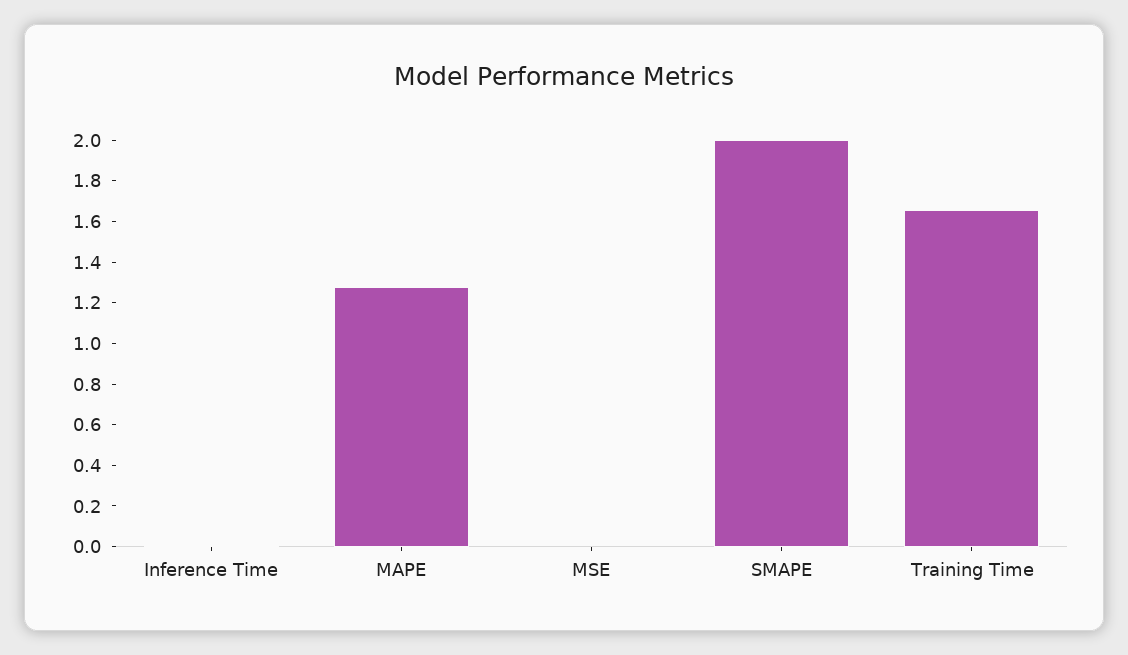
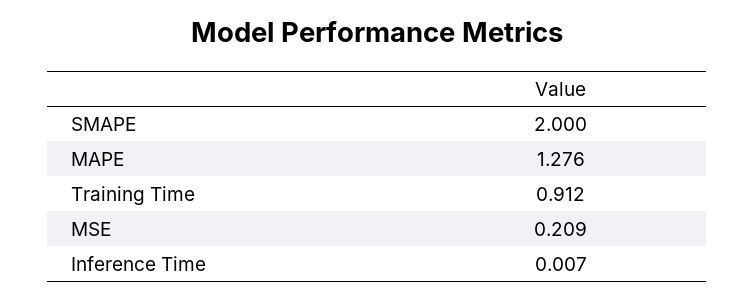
MSE: 0 -> 0.209
Training Time: 1.65 -> 0.912

